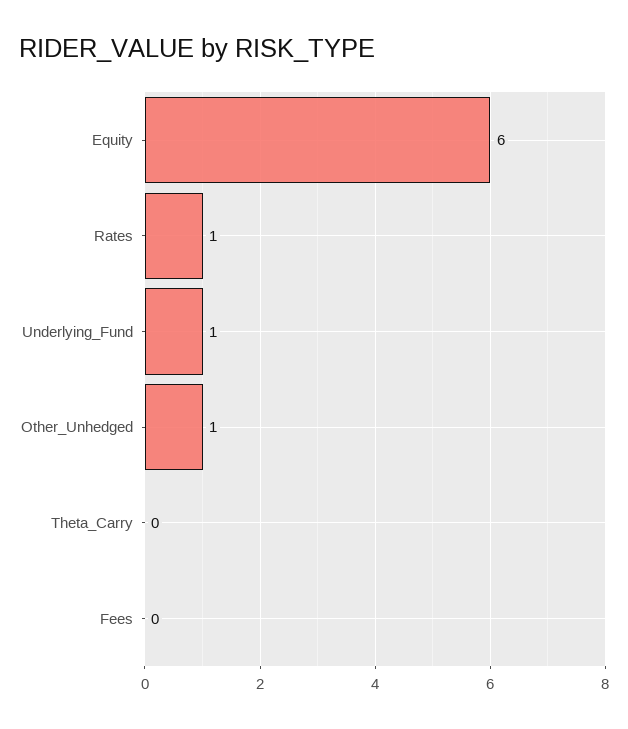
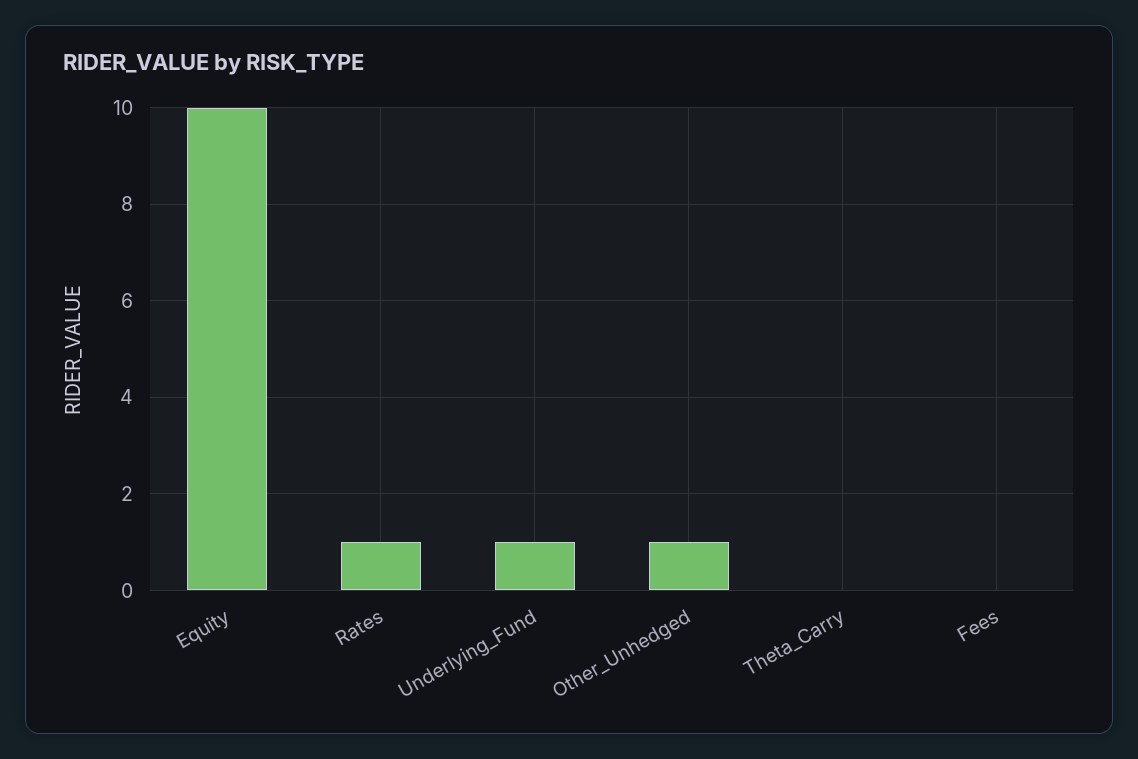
Equity: 6 -> 10

